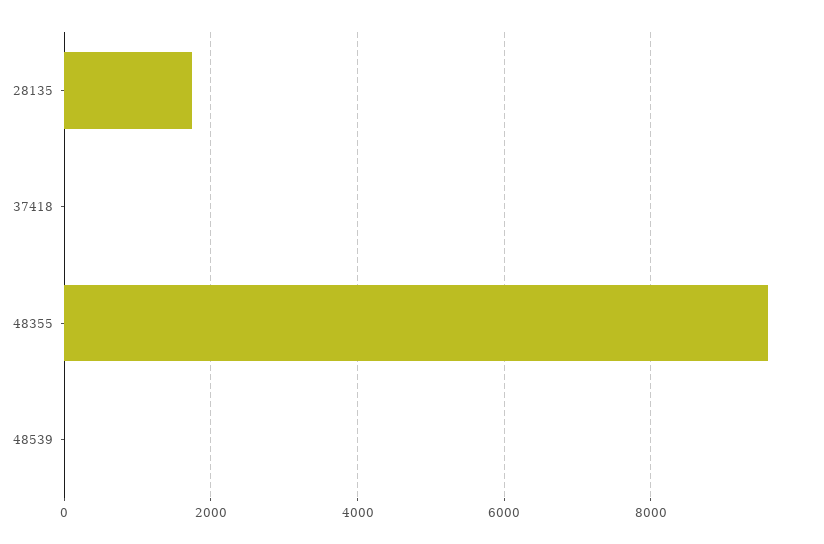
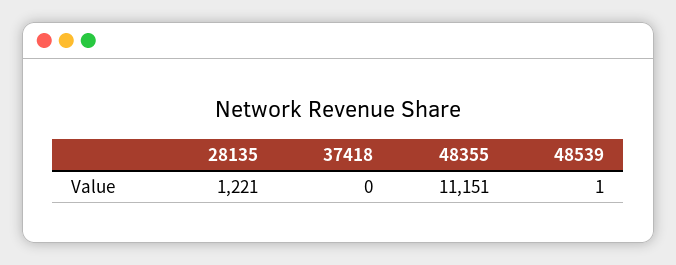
28135: 1800 -> 1221
48355: 9600 -> 11151

